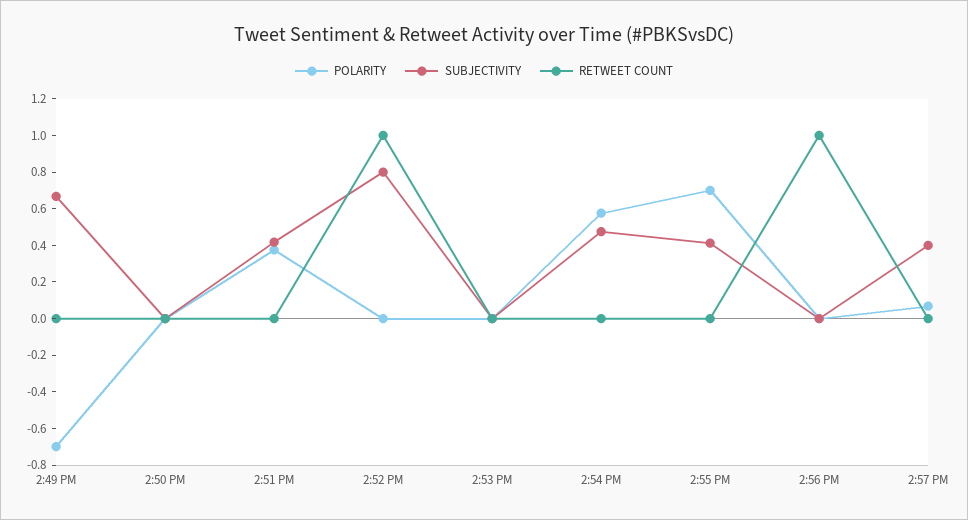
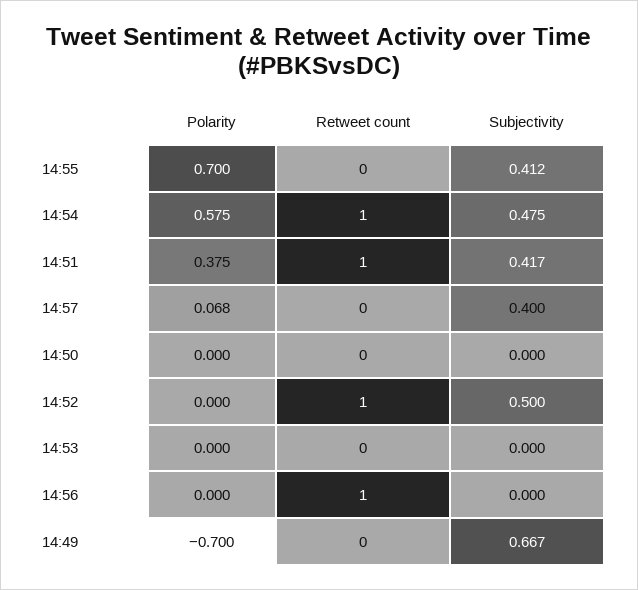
RETWEET COUNT, 2:51 PM: 0 -> 1
SUBJECTIVITY, 2:52 PM: 0.8 -> 0.5
RETWEET COUNT, 2:54 PM: 0 -> 1

